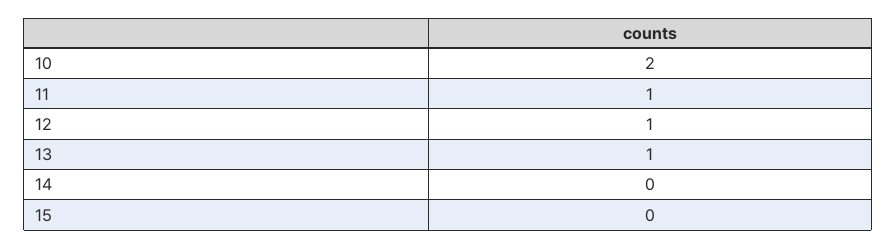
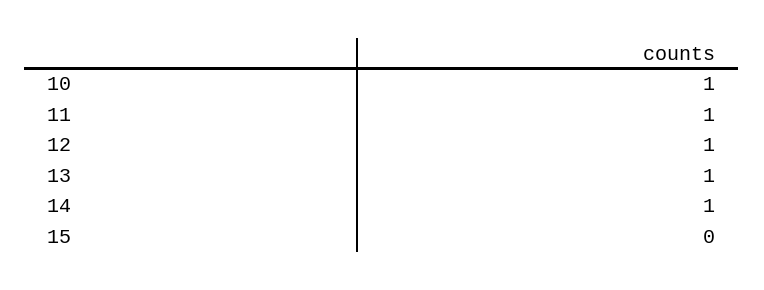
10: 2 -> 1
14: 0 -> 1

